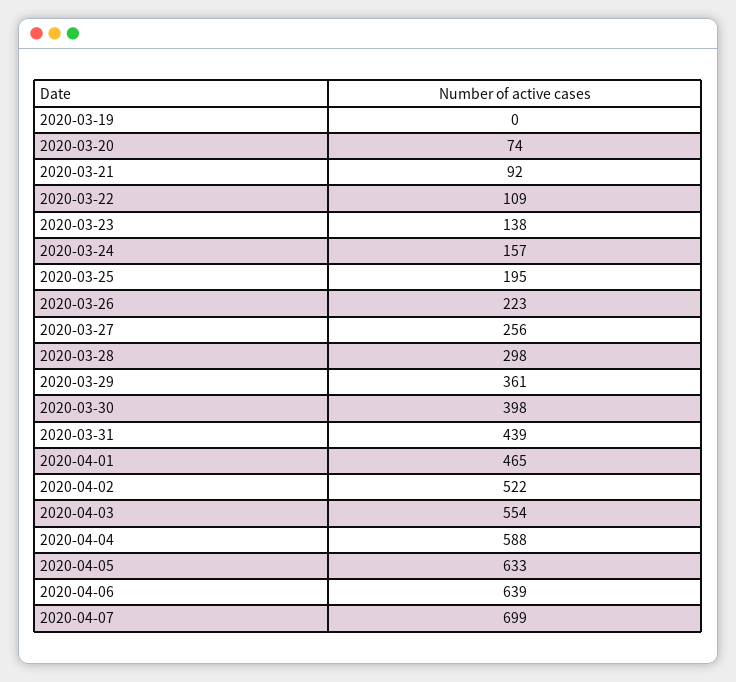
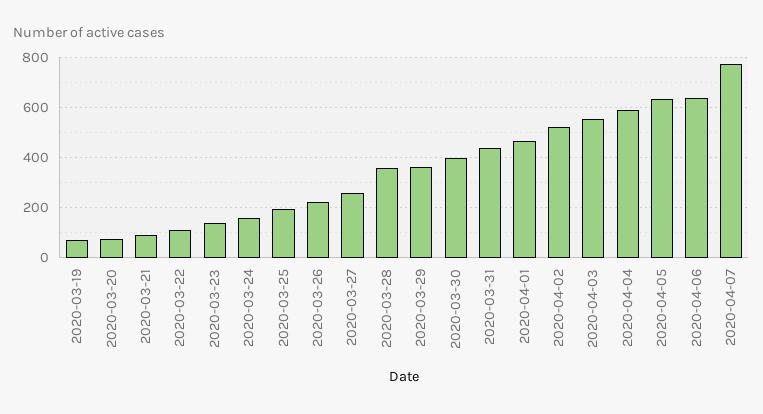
2020-03-19: 0 -> 75
2020-03-28: 298 -> 350
2020-04-07: 699 -> 775

